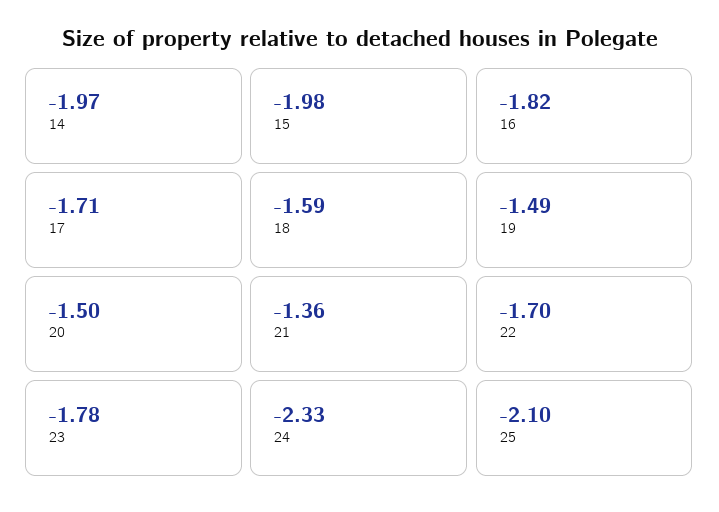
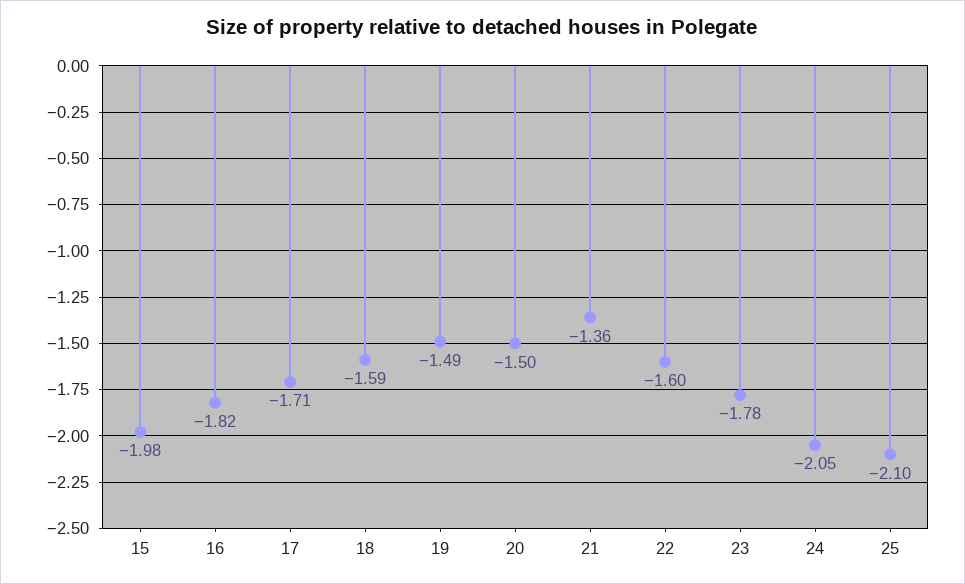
14: -1.97 -> none
22: -1.7 -> -1.6
24: -2.33 -> -2.05

